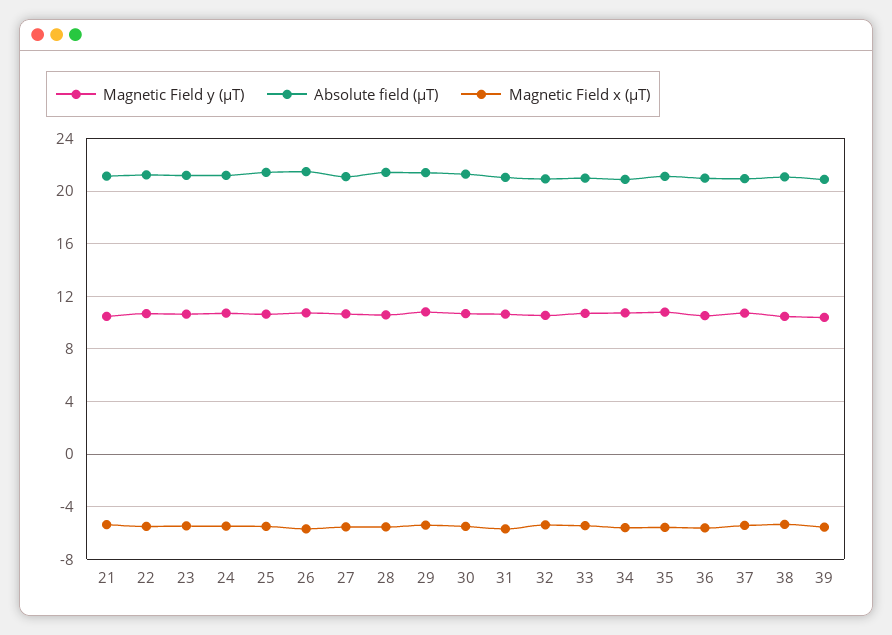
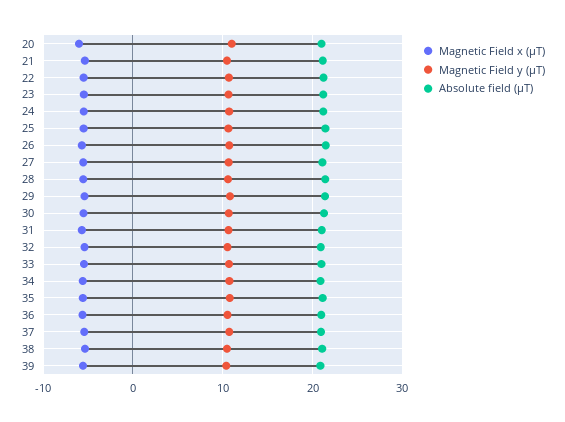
Magnetic Field x (µT), 20: none -> -6
Magnetic Field y (µT), 20: none -> 11
Absolute field (µT), 20: none -> 21

